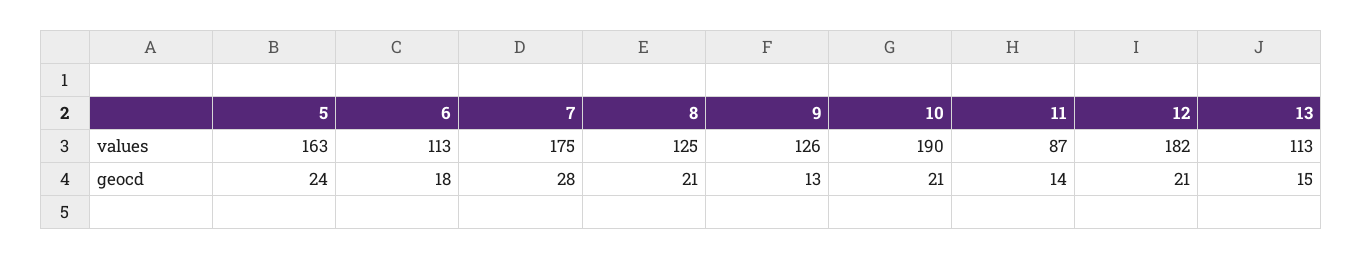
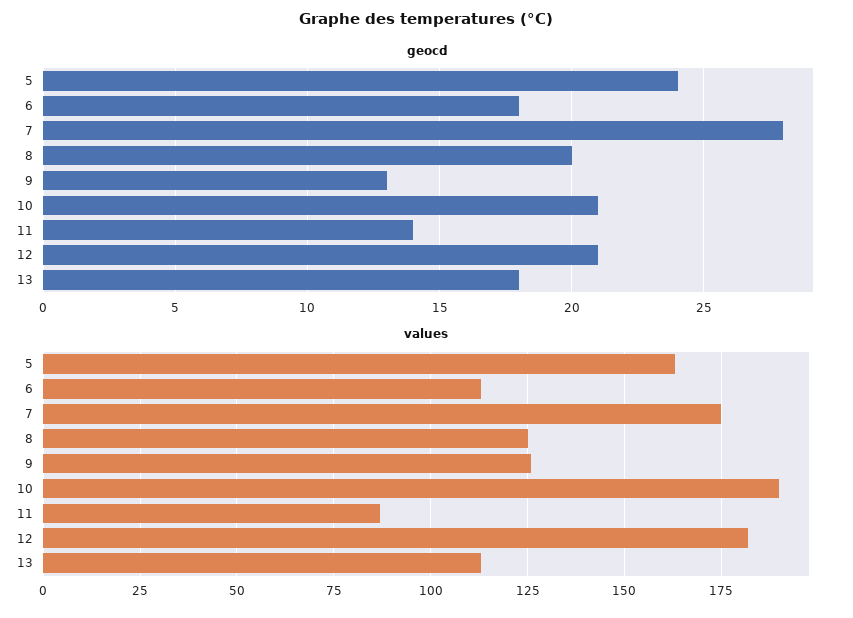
geocd, 8: 21 -> 20
geocd, 13: 15 -> 18

